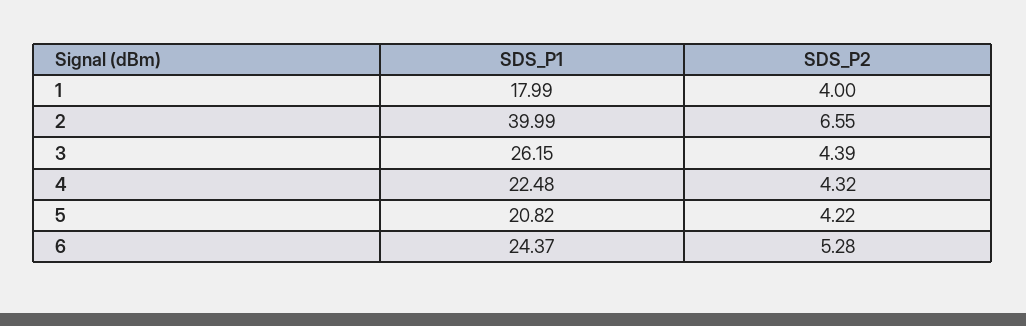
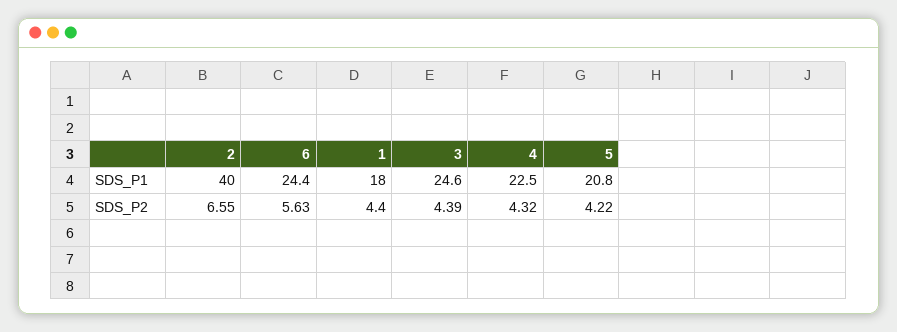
SDS_P2, 1: 4 -> 4.4
SDS_P1, 3: 26.15 -> 24.6
SDS_P2, 6: 5.28 -> 5.63

